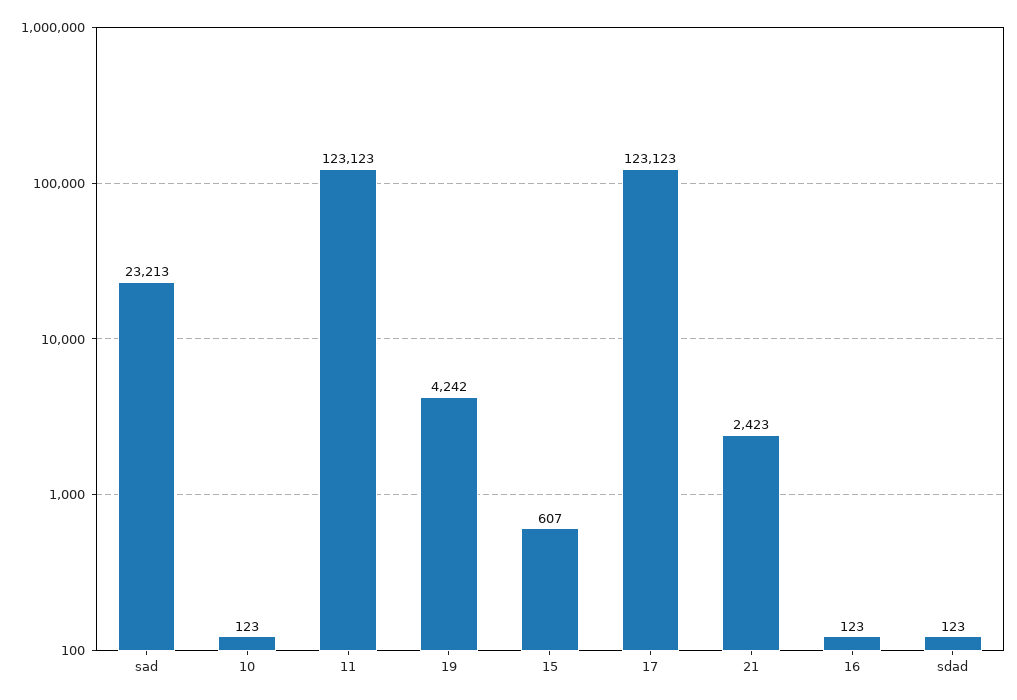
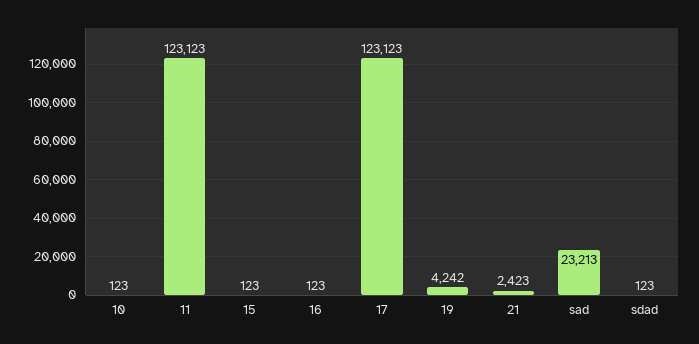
15: 607 -> 123

